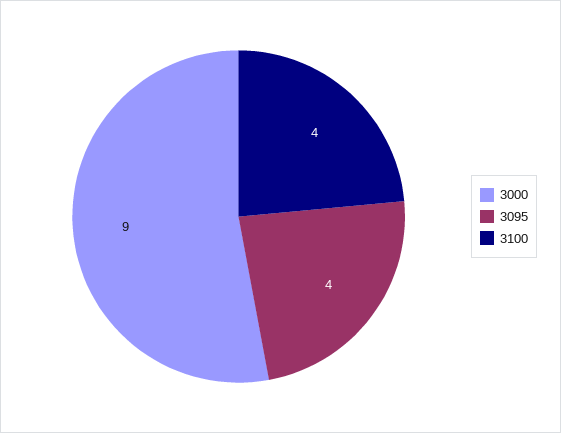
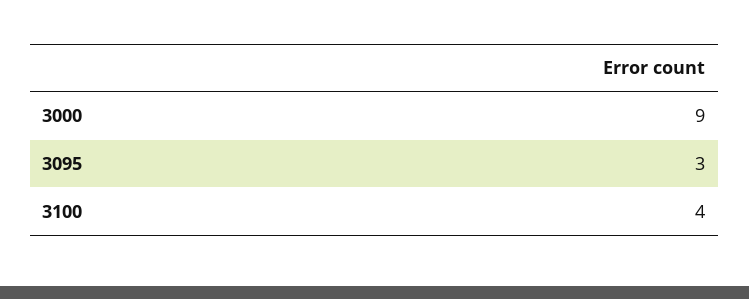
3095: 4 -> 3

